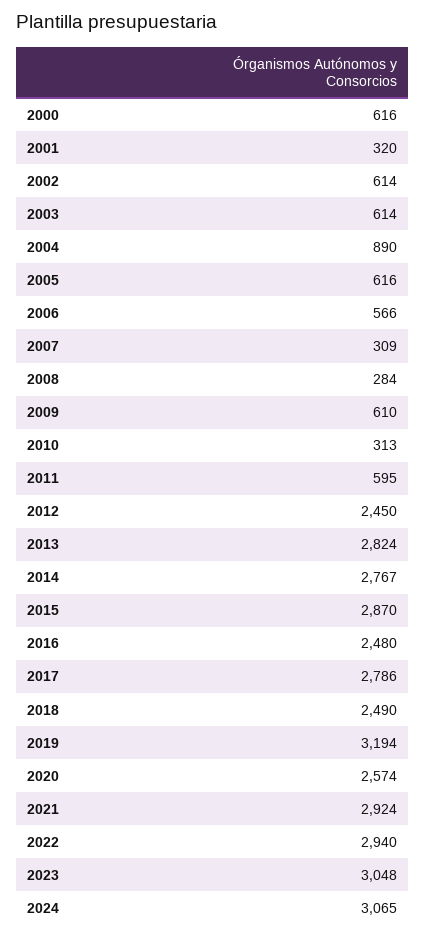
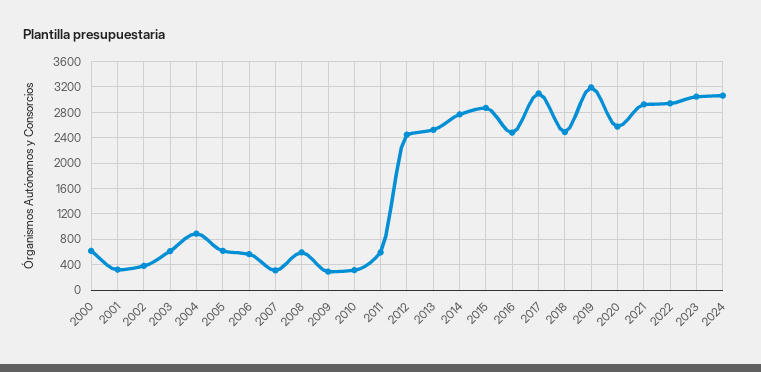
2002: 614 -> 400
2008: 284 -> 600
2009: 610 -> 300
2013: 2824 -> 2500
2017: 2786 -> 3100

